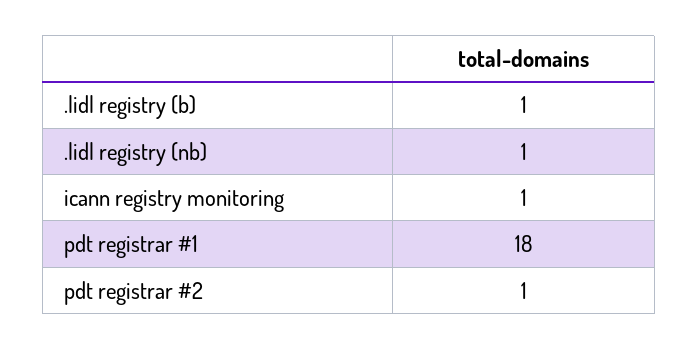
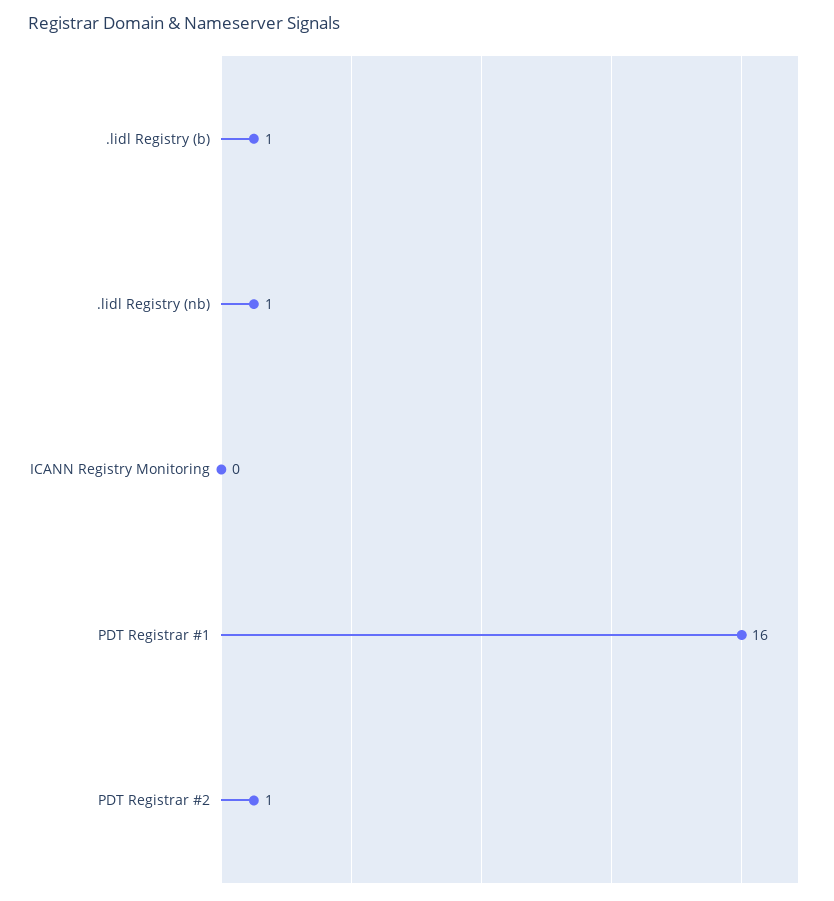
icann registry monitoring: 1 -> 0
pdt registrar #1: 18 -> 16

